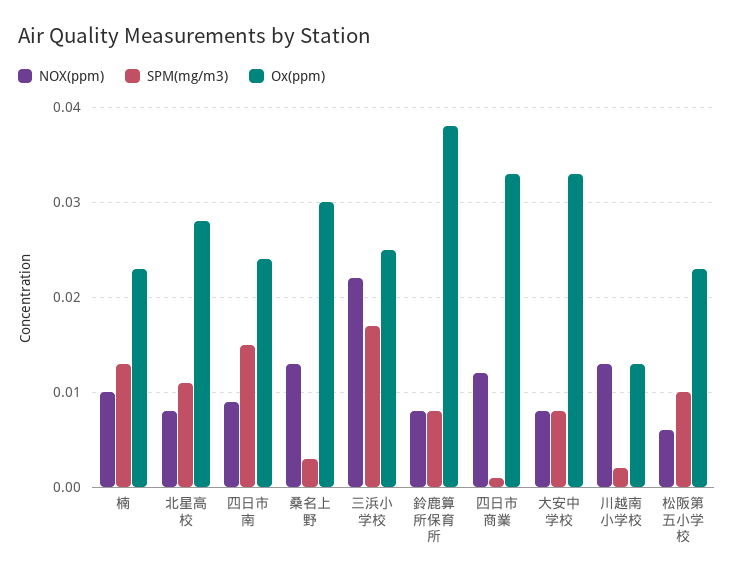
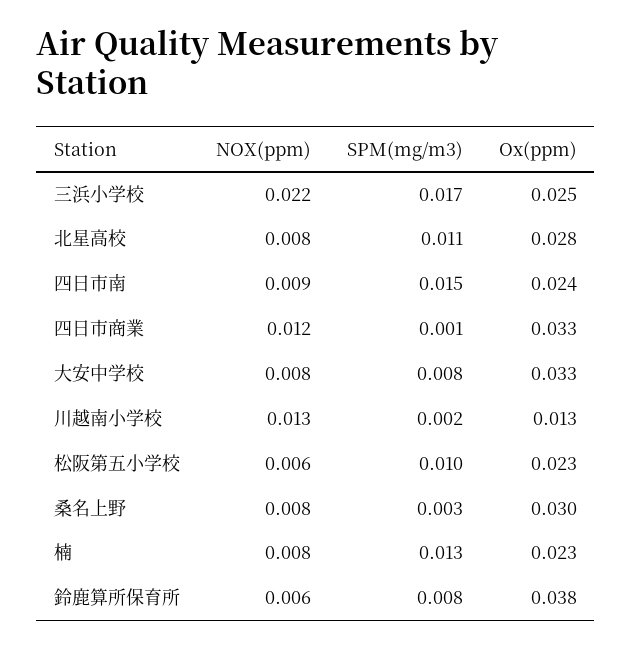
NOX(ppm), 楠: 0.01 -> 0.008
NOX(ppm), 桑名上野: 0.013 -> 0.008
NOX(ppm), 鈴鹿算所保育所: 0.008 -> 0.006

